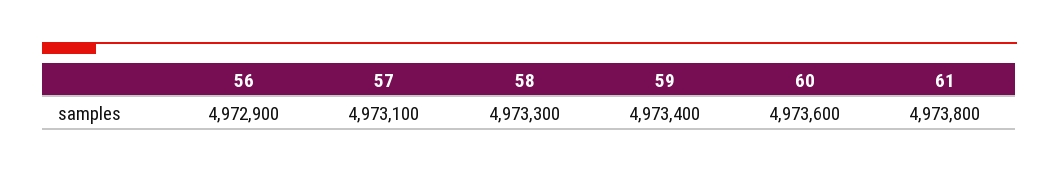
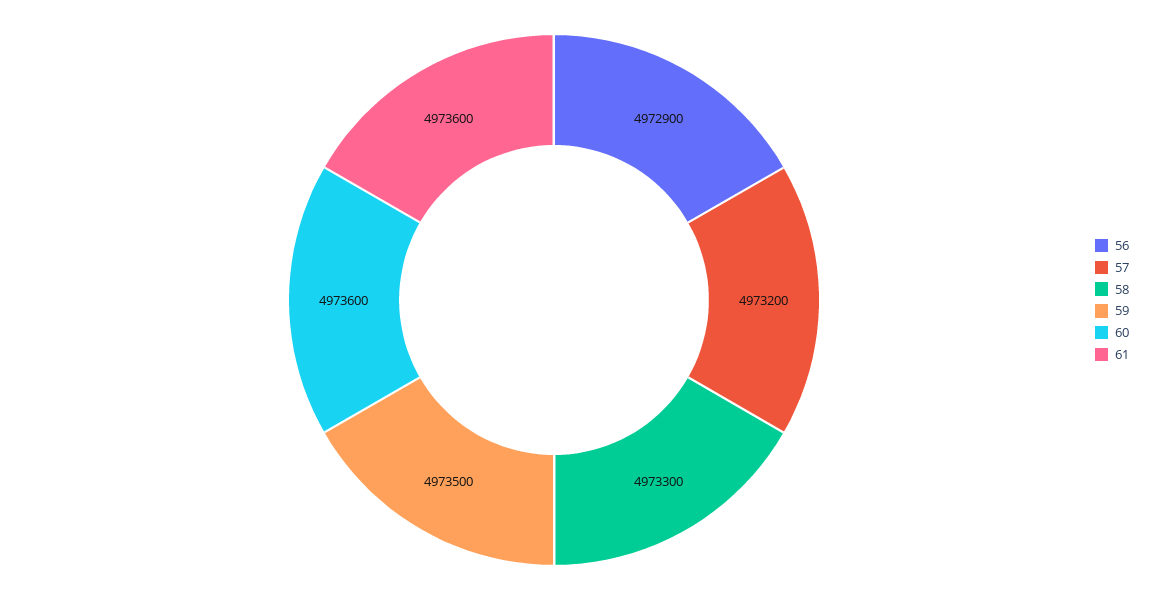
57: 4973100 -> 4973200
59: 4973400 -> 4973500
61: 4973800 -> 4973600

